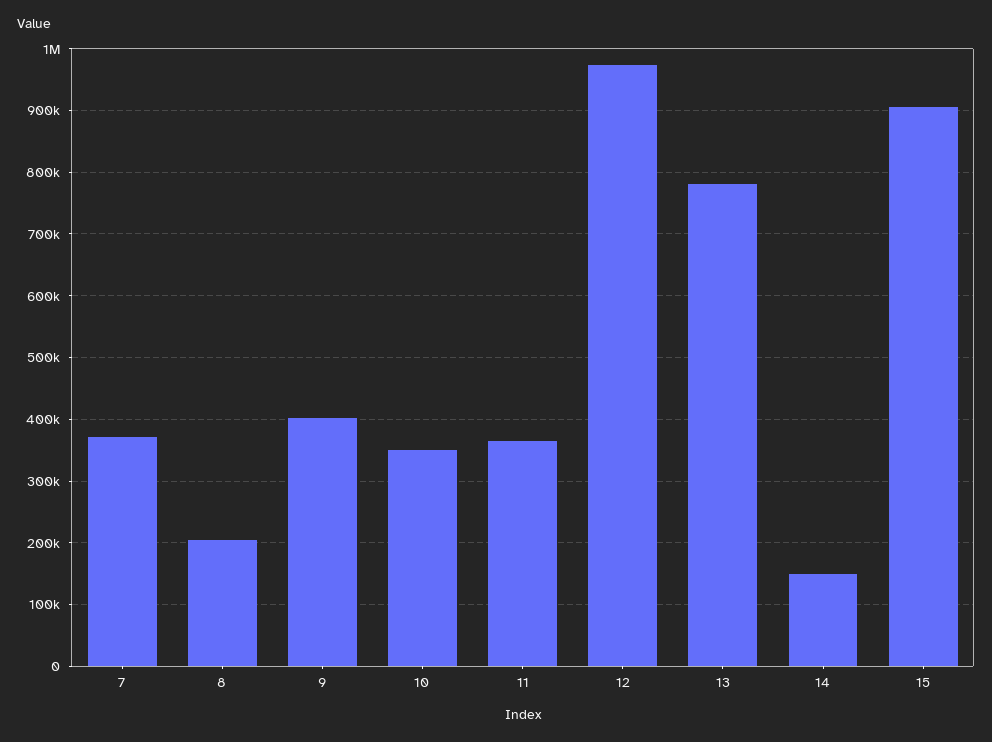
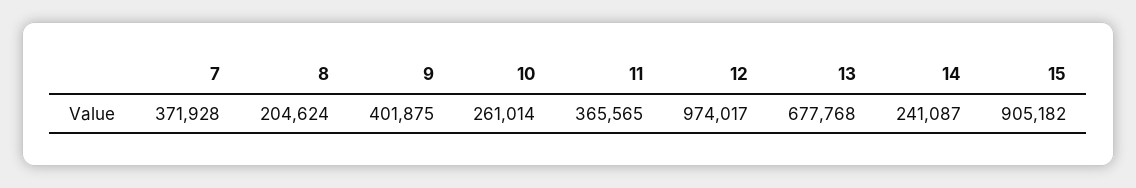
10: 350000 -> 261014
13: 780000 -> 677768
14: 150000 -> 241087

